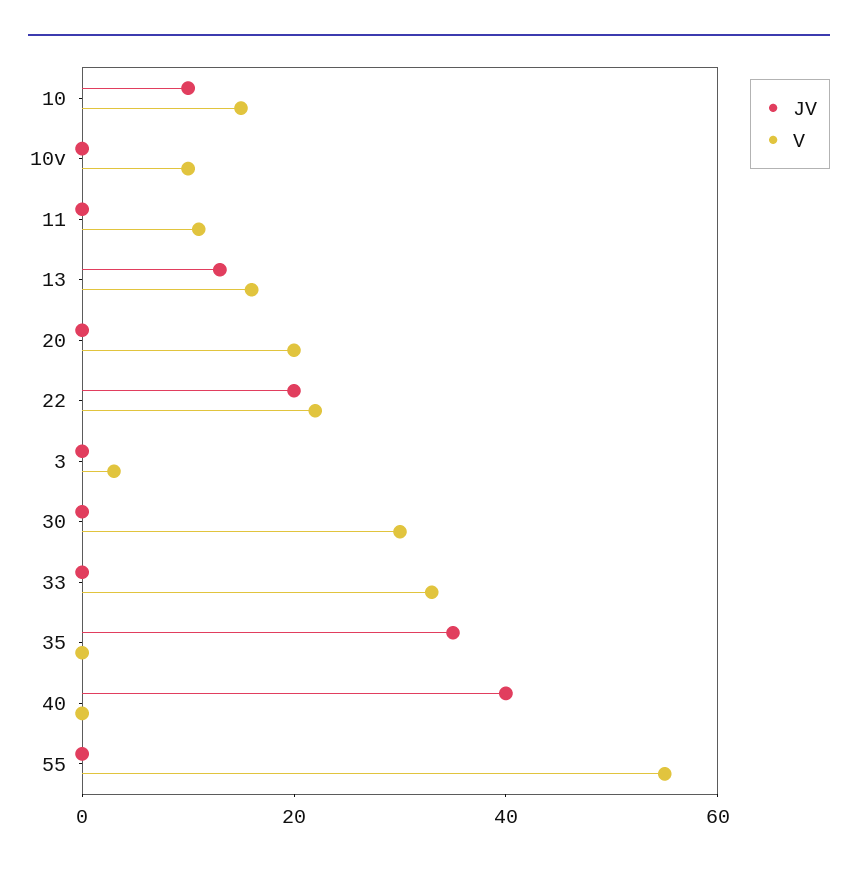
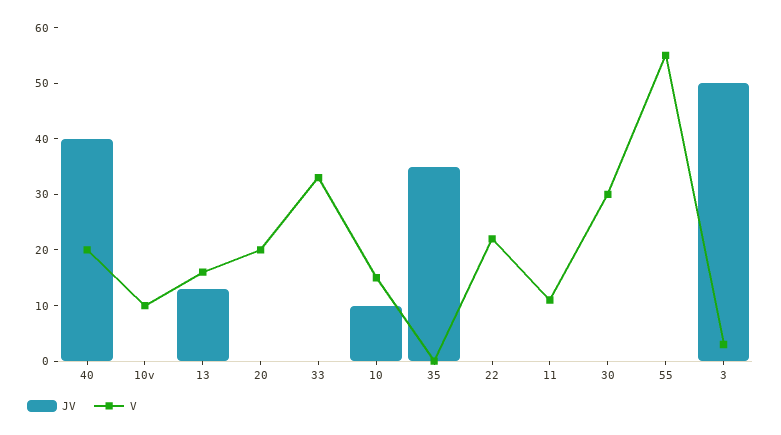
JV, 22: 20 -> 0
JV, 3: 0 -> 50
V, 40: 0 -> 20

